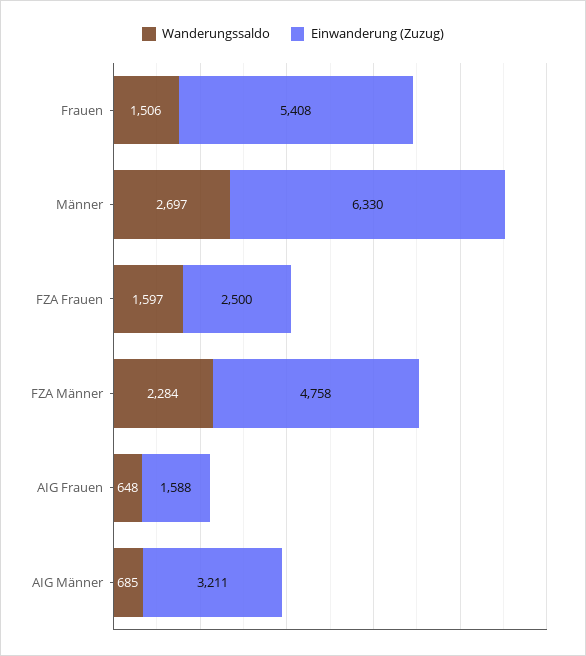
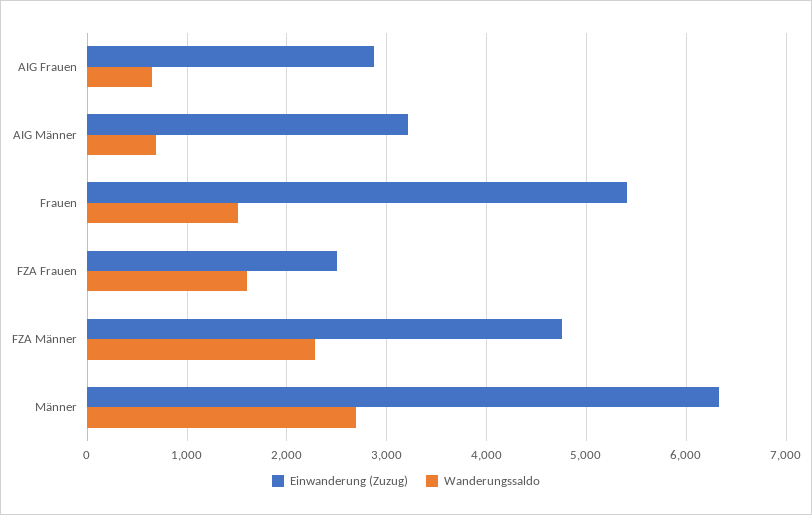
Einwanderung (Zuzug), AIG Frauen: 1588 -> 2900

